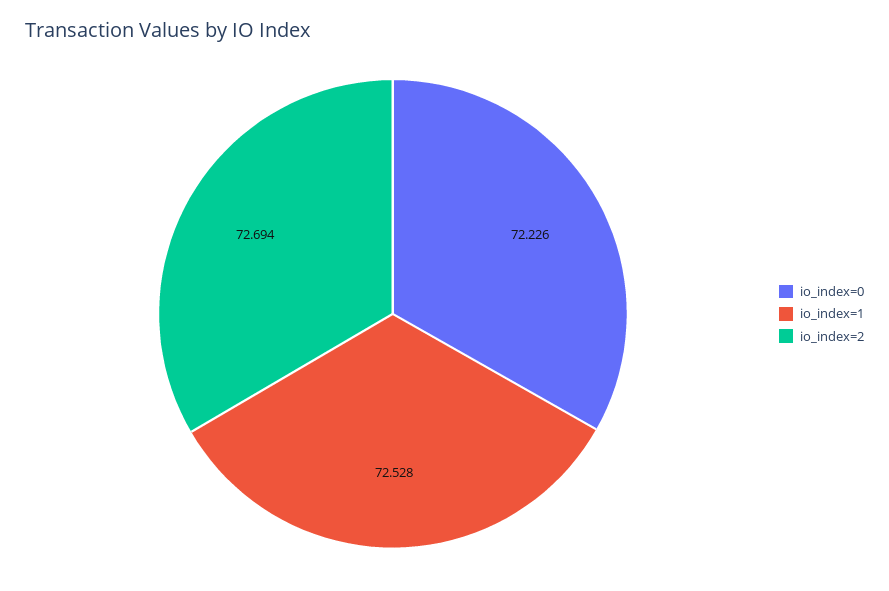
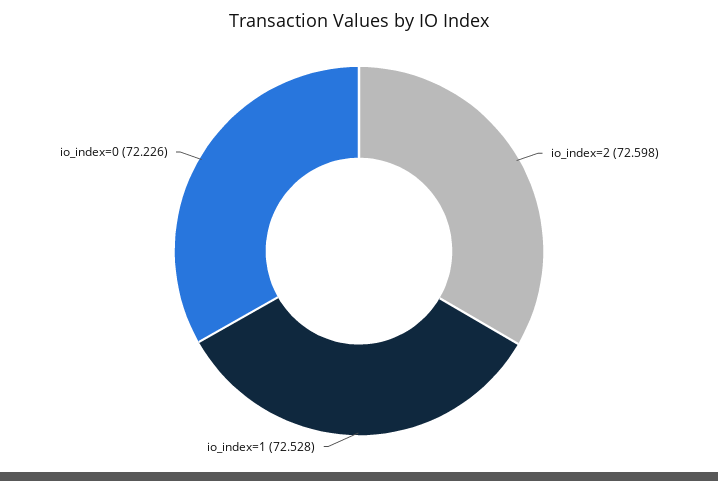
io_index=2: 72.694 -> 72.598

